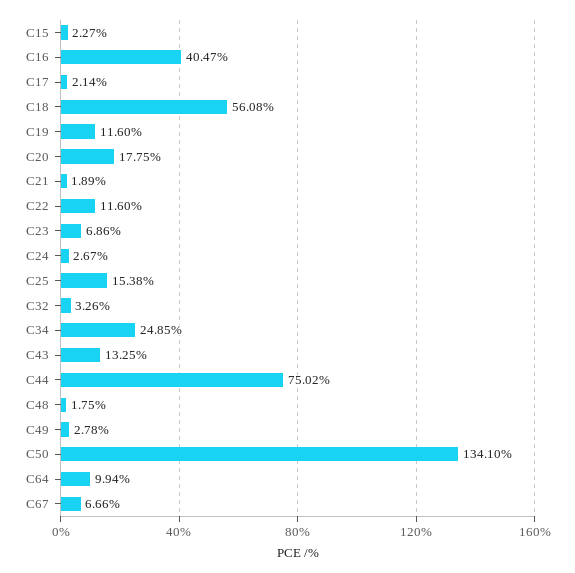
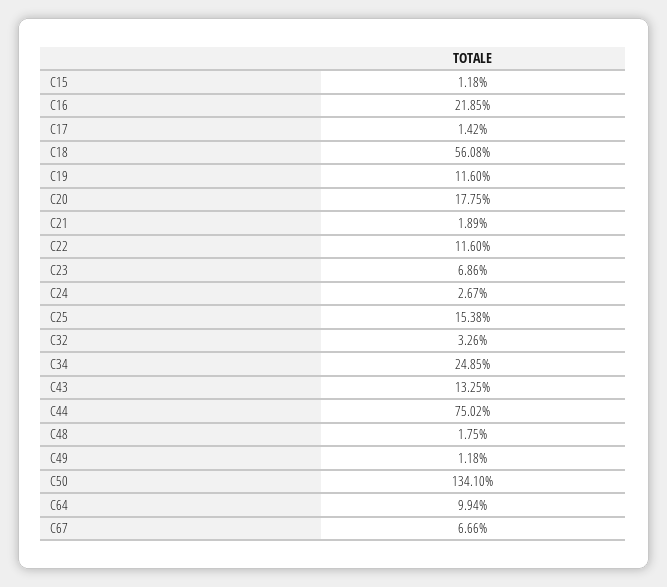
C15: 2.27 -> 1.18
C16: 40.47 -> 21.85
C17: 2.14 -> 1.42
C49: 2.78 -> 1.18

